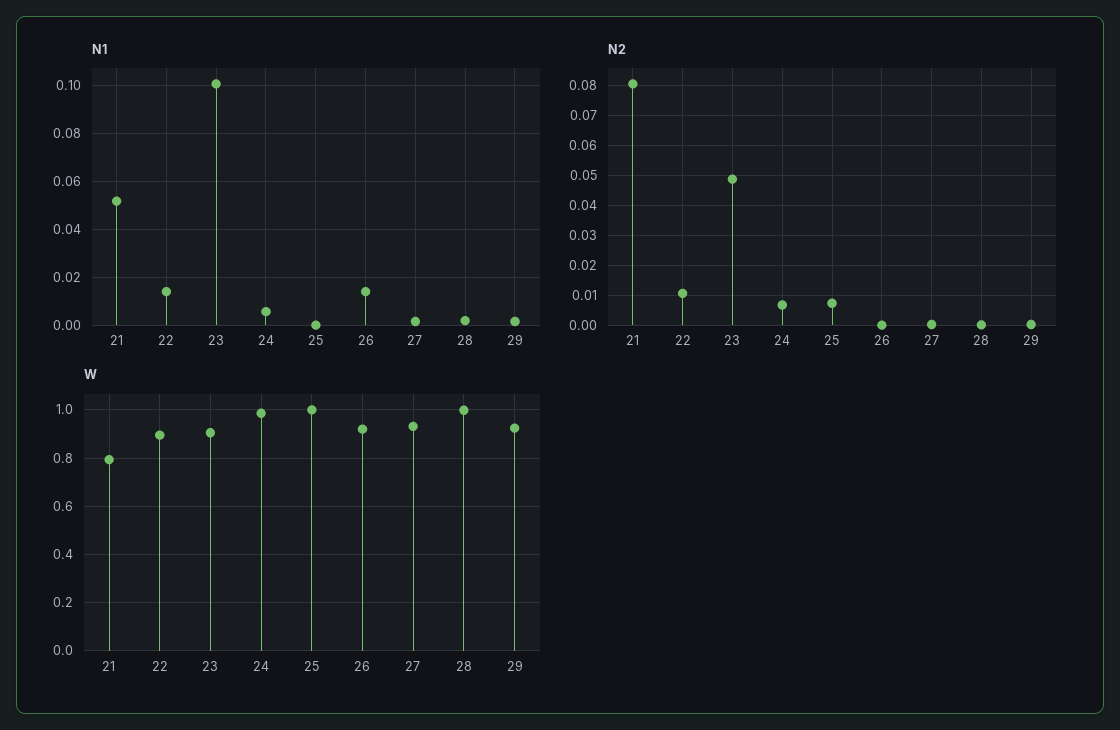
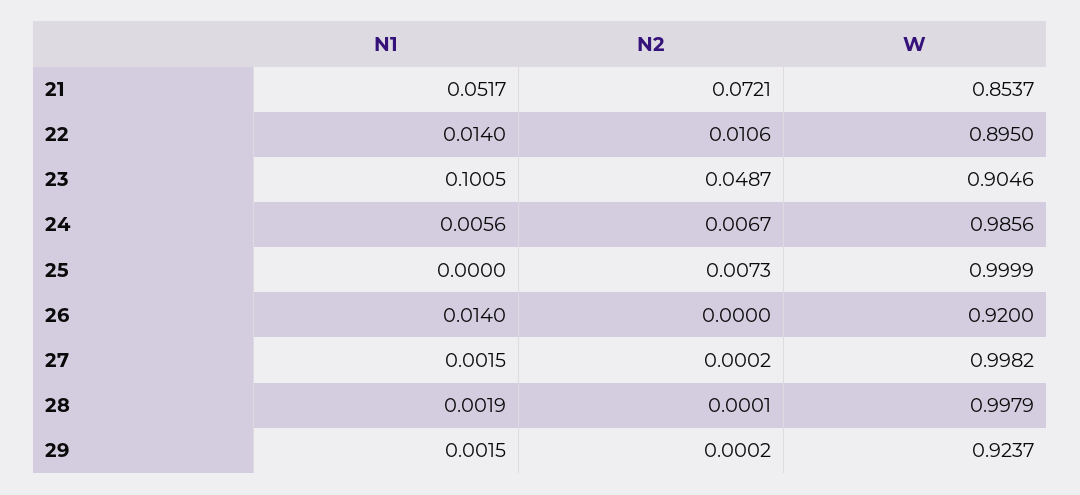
N2, 21: 0.08 -> 0.0721
W, 21: 0.8 -> 0.8537
W, 27: 0.925 -> 0.9982

